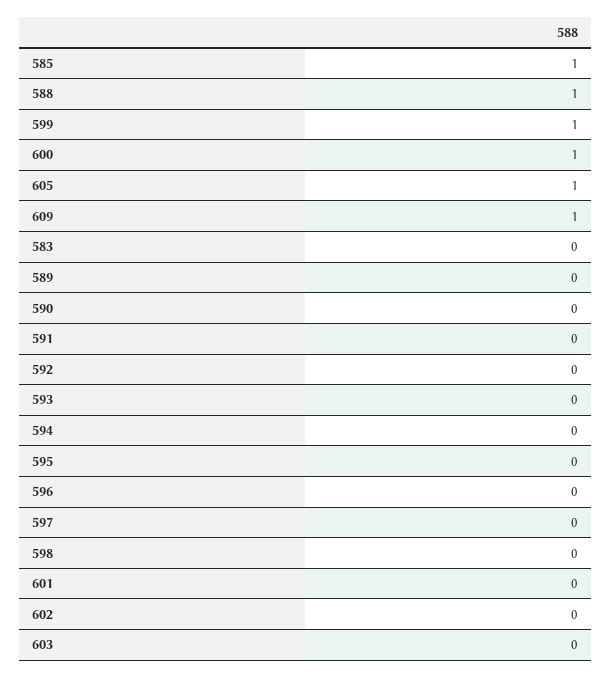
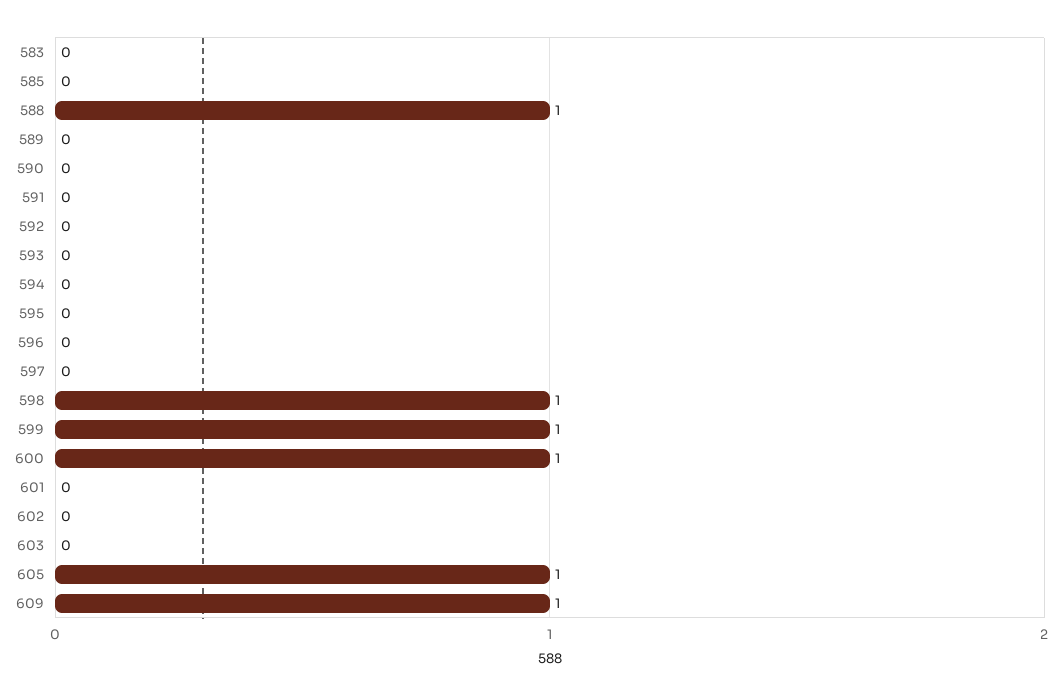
585: 1 -> 0
598: 0 -> 1

